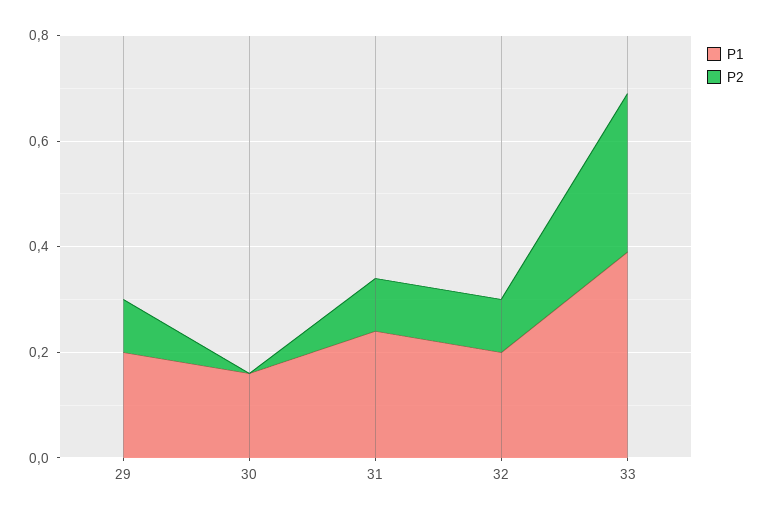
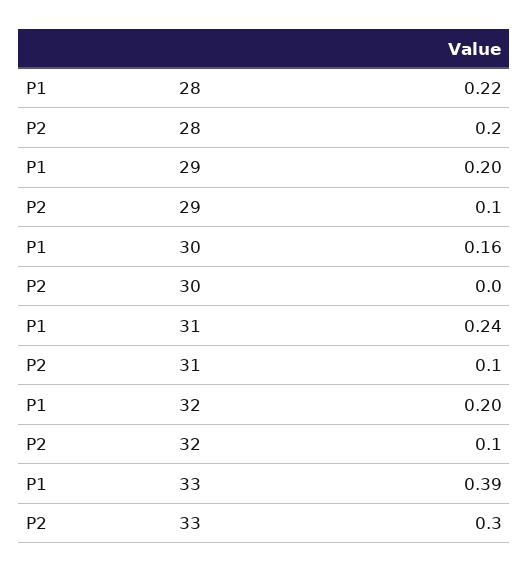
P1, 28: none -> 0.22
P2, 28: none -> 0.2

